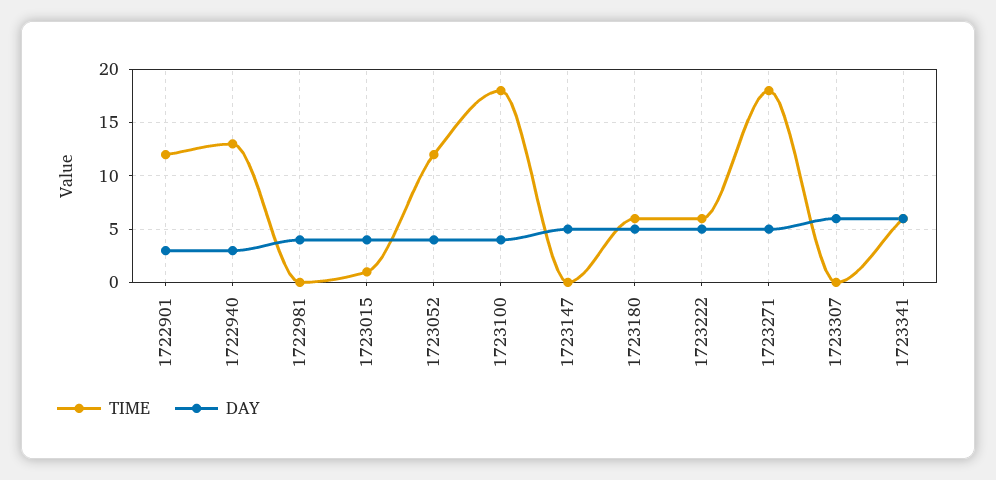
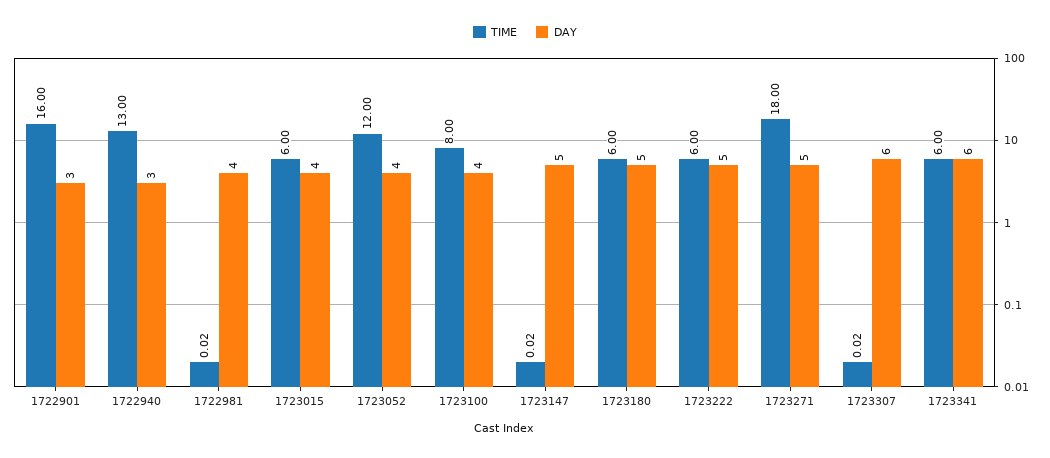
TIME, 1722901: 12 -> 16
TIME, 1723015: 1 -> 6
TIME, 1723100: 18 -> 8

